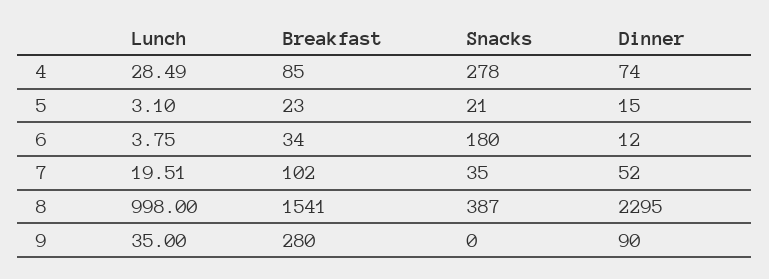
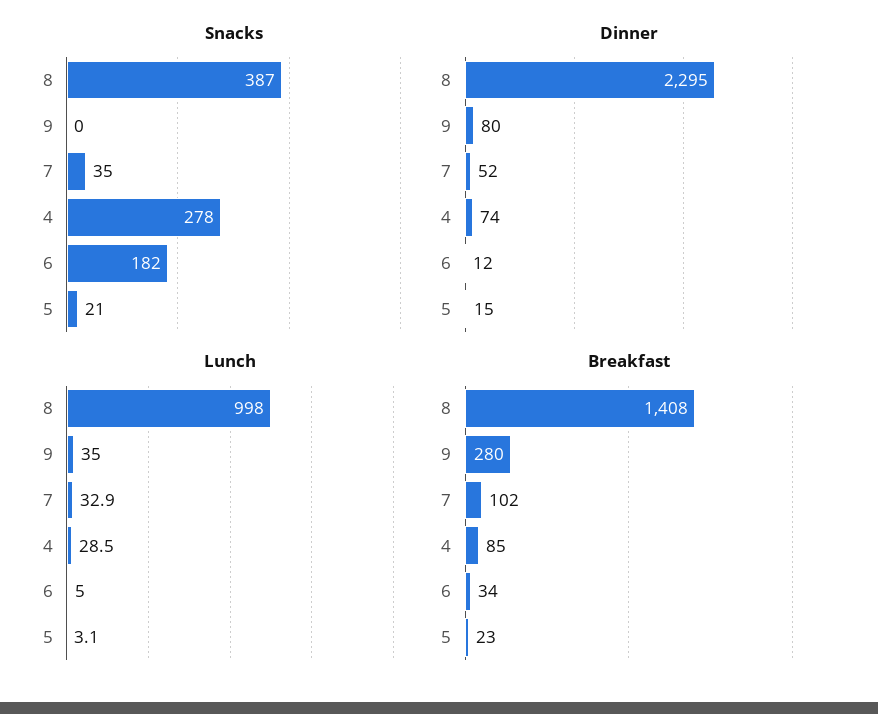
Lunch, 6: 3.75 -> 5
Snacks, 6: 180 -> 182
Lunch, 7: 19.51 -> 32.9
Breakfast, 8: 1541 -> 1408
Dinner, 9: 90 -> 80

